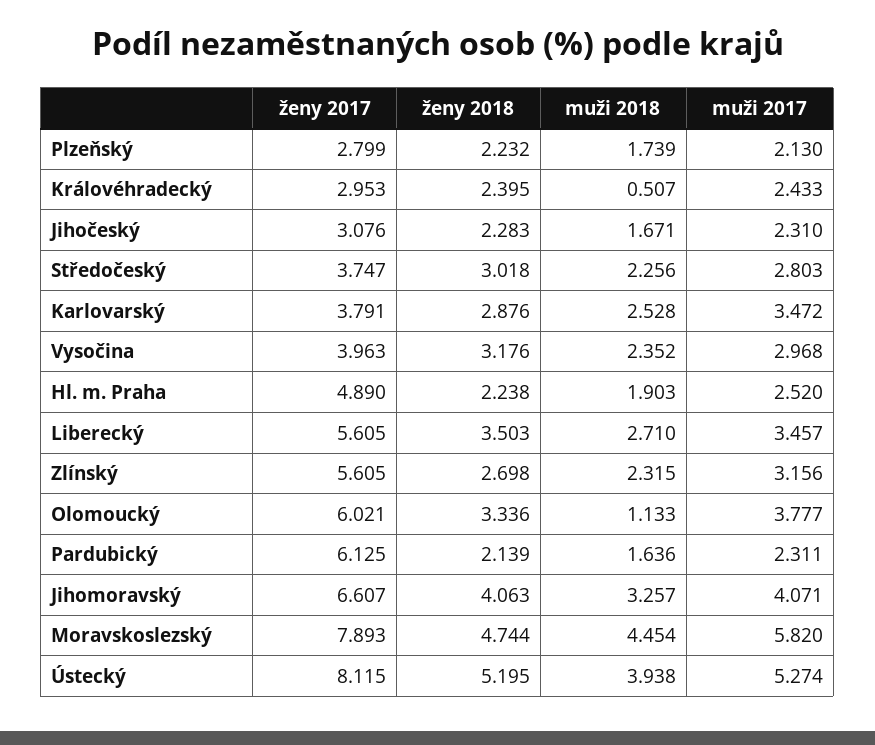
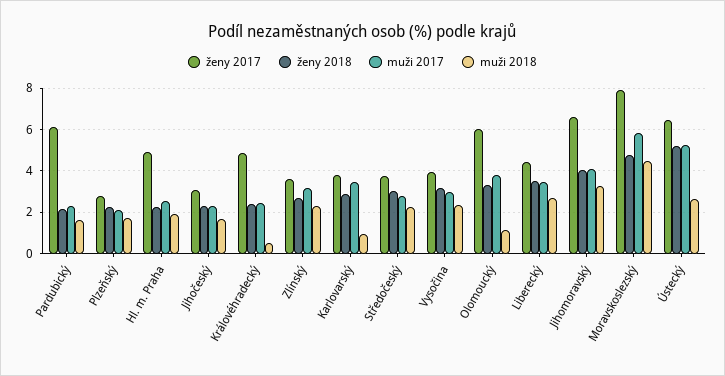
ženy 2017, Královéhradecký: 2.953 -> 5
muži 2018, Karlovarský: 2.528 -> 1
ženy 2017, Liberecký: 5.605 -> 4.5
ženy 2017, Zlínský: 5.605 -> 3.5
ženy 2017, Ústecký: 8.115 -> 6.5
muži 2018, Ústecký: 3.938 -> 2.5

